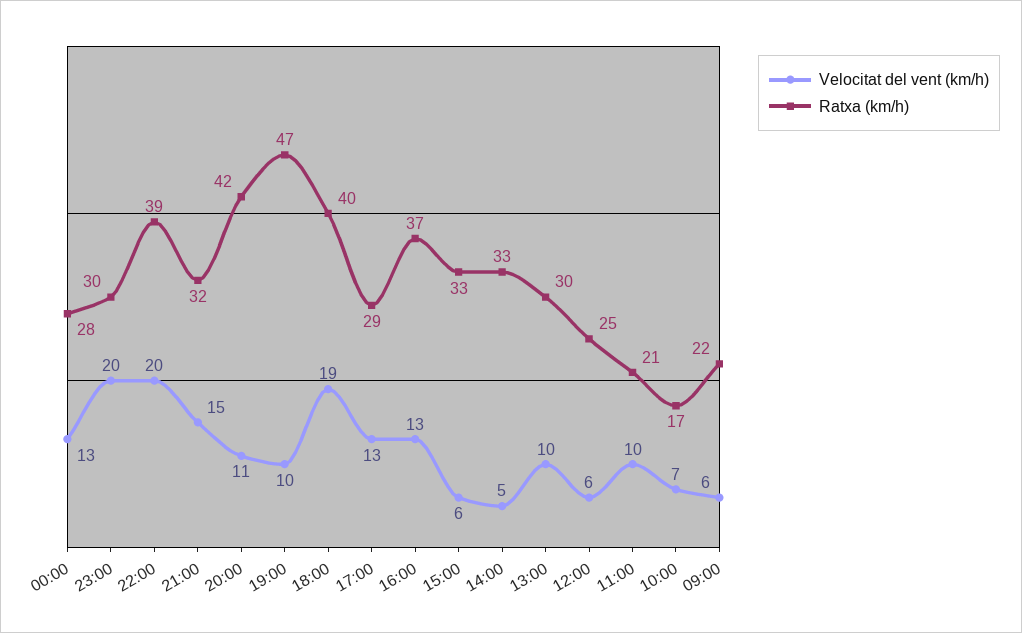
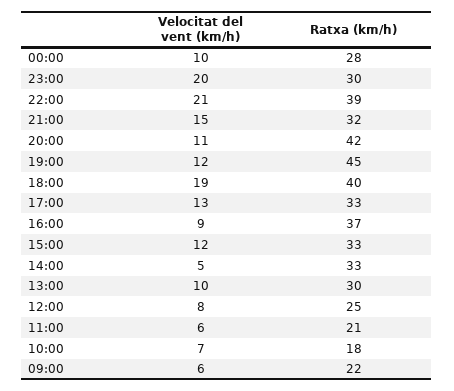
Velocitat del vent (km/h), 00:00: 13 -> 10
Velocitat del vent (km/h), 22:00: 20 -> 21
Velocitat del vent (km/h), 19:00: 10 -> 12
Ratxa (km/h), 19:00: 47 -> 45
Ratxa (km/h), 17:00: 29 -> 33
Velocitat del vent (km/h), 16:00: 13 -> 9
Velocitat del vent (km/h), 15:00: 6 -> 12
Velocitat del vent (km/h), 12:00: 6 -> 8
Velocitat del vent (km/h), 11:00: 10 -> 6
Ratxa (km/h), 10:00: 17 -> 18

